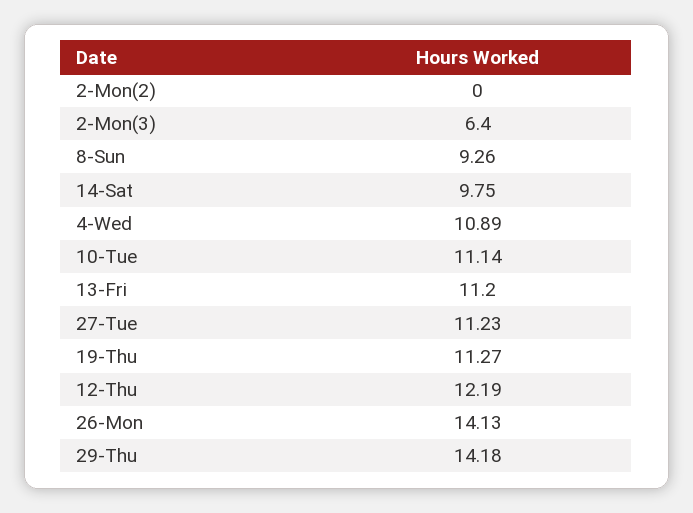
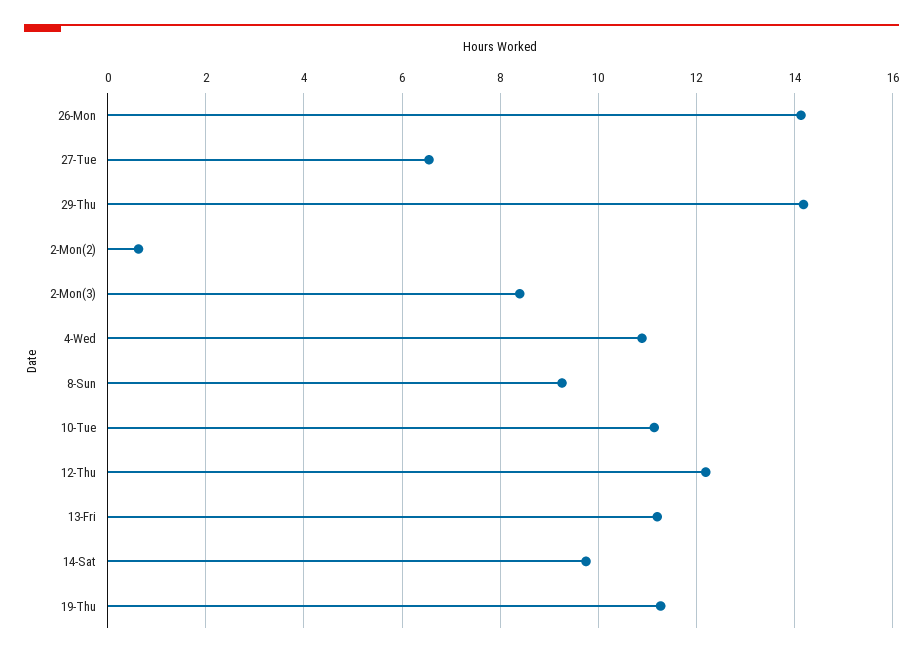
2-Mon(2): 0 -> 0.6
2-Mon(3): 6.4 -> 8.4
27-Tue: 11.23 -> 6.6

